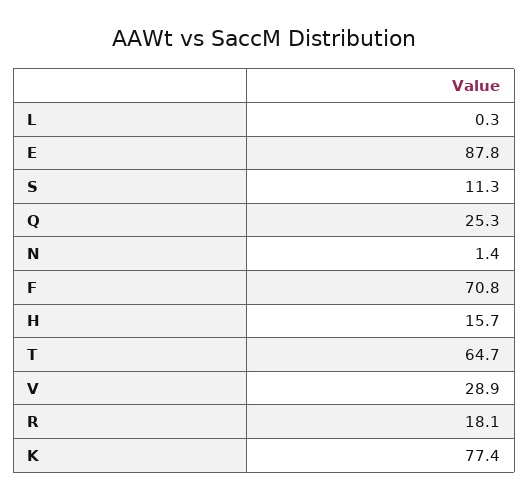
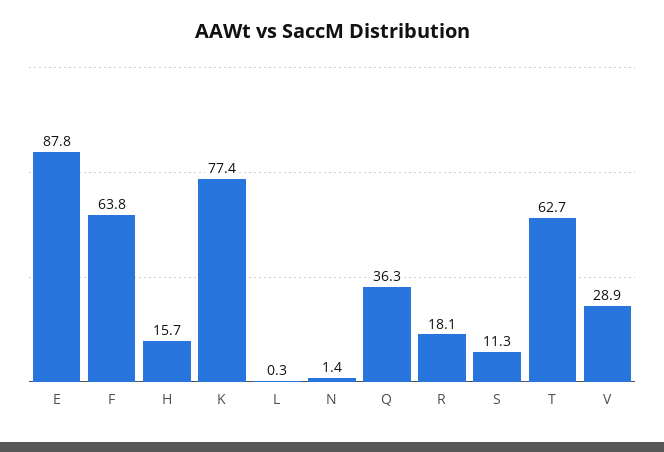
Q: 25.3 -> 36.3
F: 70.8 -> 63.8
T: 64.7 -> 62.7

